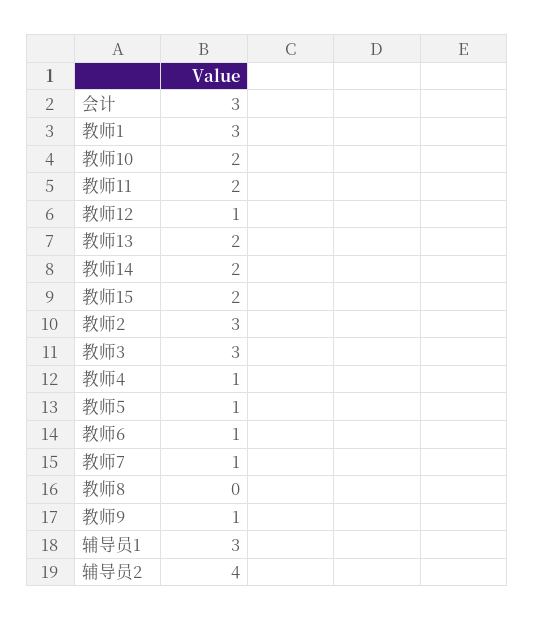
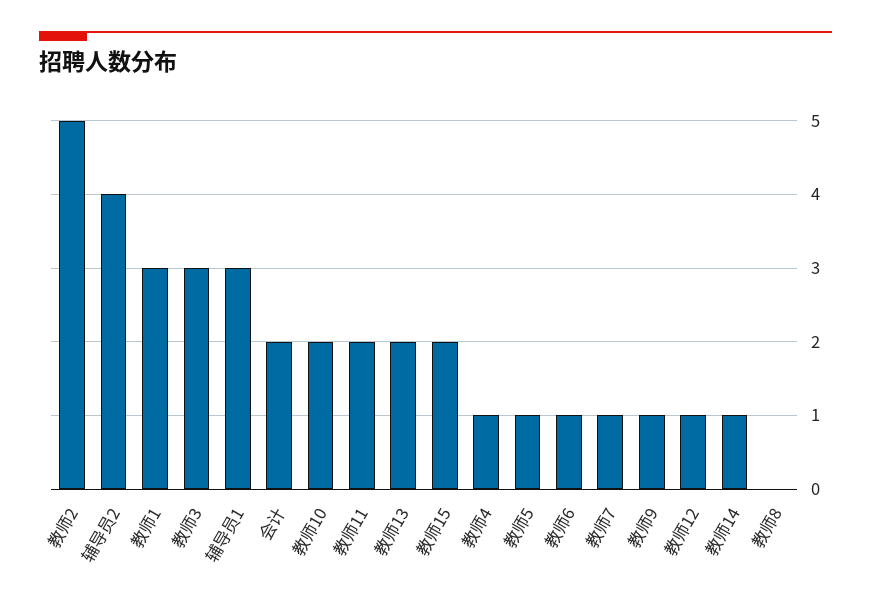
会计: 3 -> 2
教师14: 2 -> 1
教师2: 3 -> 5

